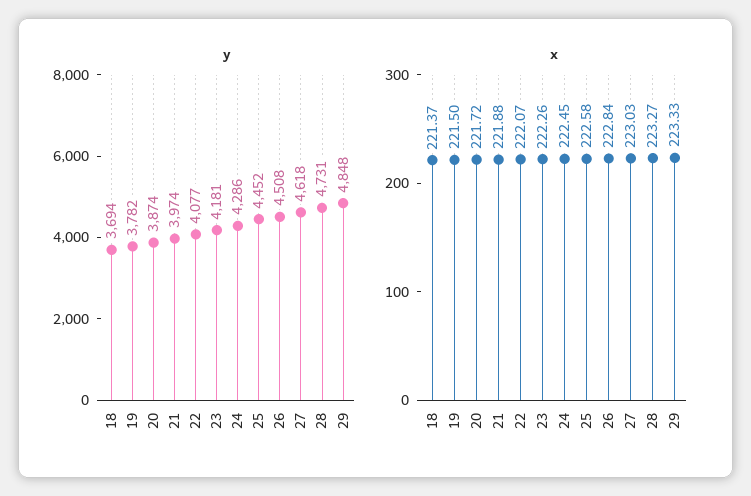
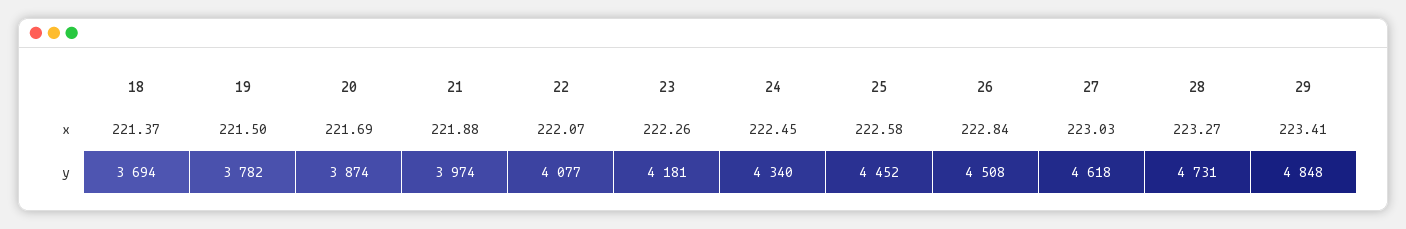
y, 24: 4286 -> 4340
x, 20: 221.72 -> 221.69
x, 29: 223.33 -> 223.41

